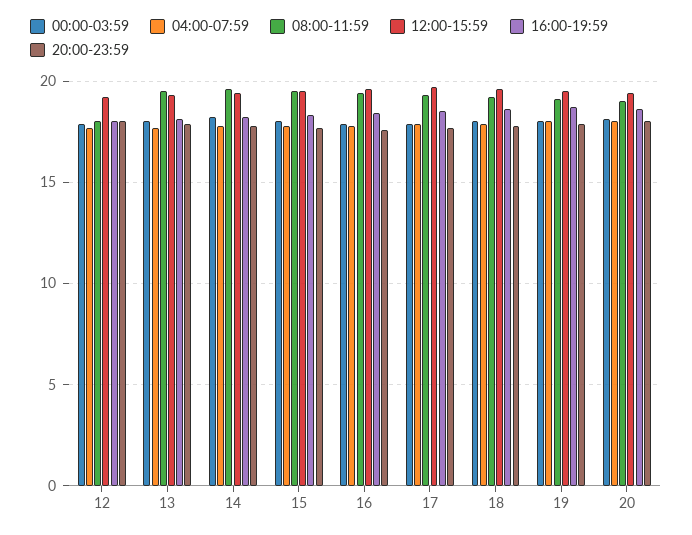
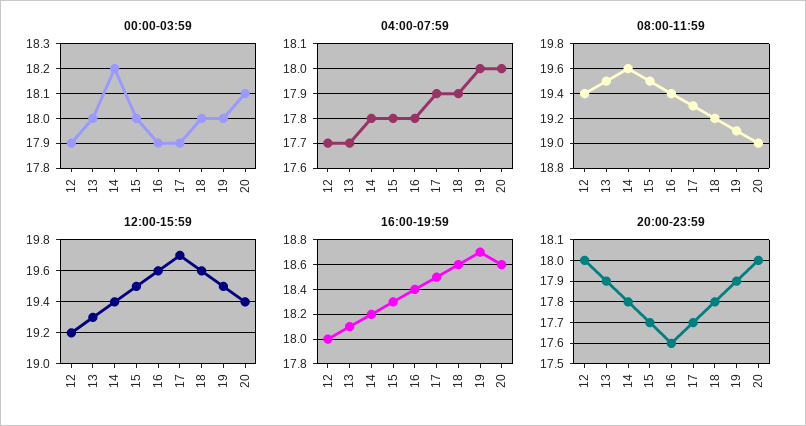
08:00-11:59, 12: 18 -> 19.4

